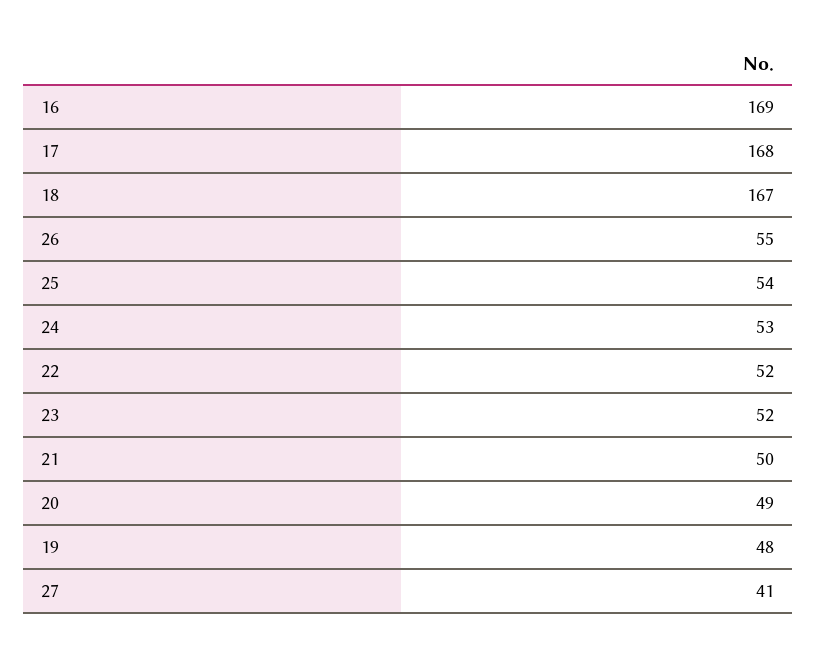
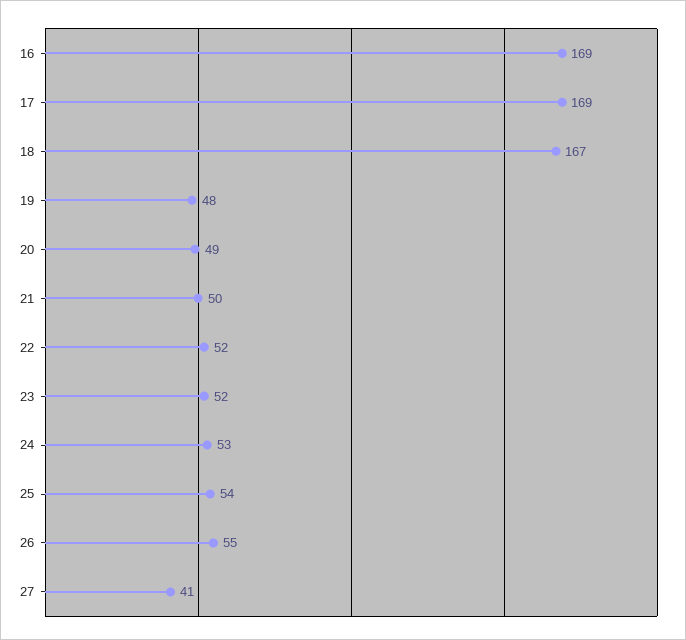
17: 168 -> 169

